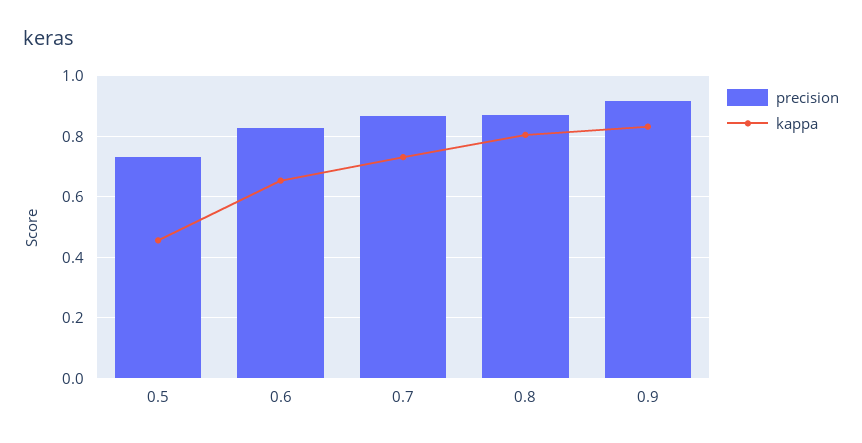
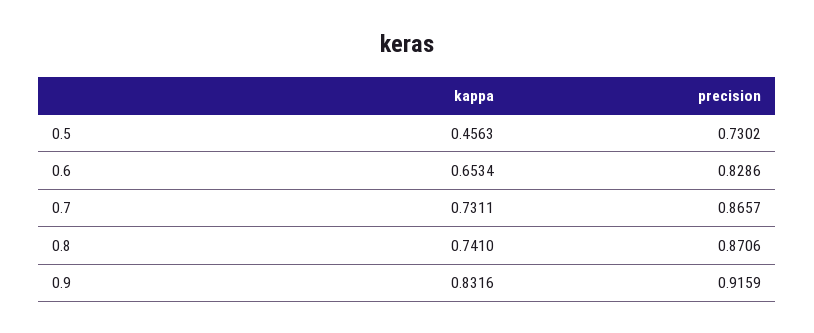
kappa, 0.8: 0.8 -> 0.741

